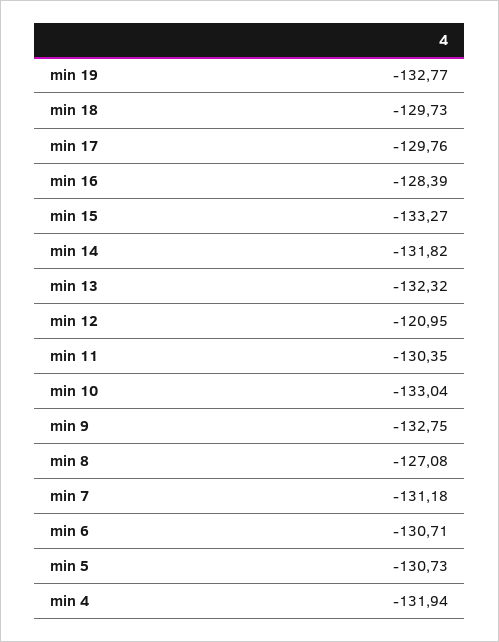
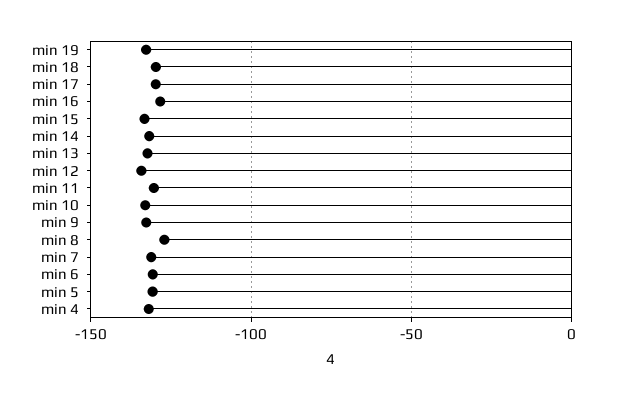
min 12: -120.95 -> -135

